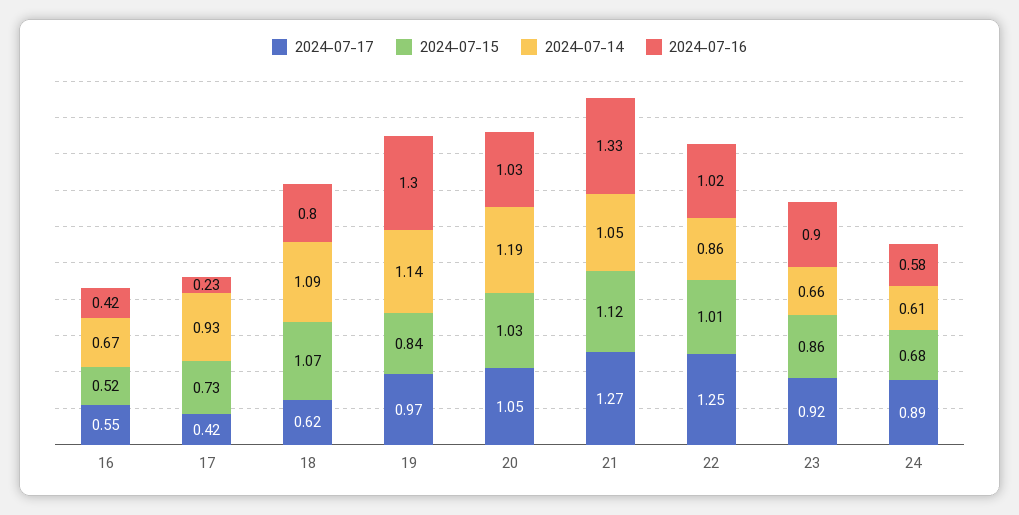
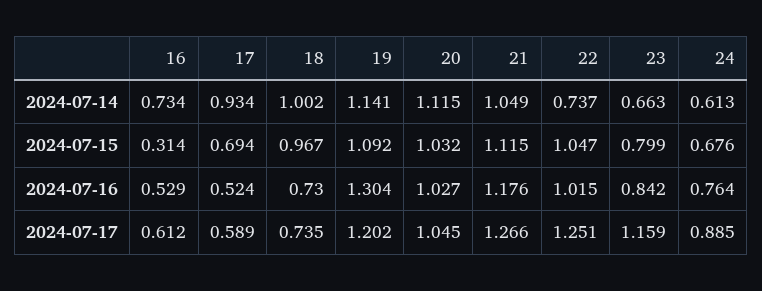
2024-07-17, 16: 0.55 -> 0.612
2024-07-15, 16: 0.52 -> 0.314
2024-07-14, 16: 0.67 -> 0.734
2024-07-16, 16: 0.42 -> 0.529
2024-07-17, 17: 0.42 -> 0.589
2024-07-15, 17: 0.73 -> 0.694
2024-07-16, 17: 0.23 -> 0.524
2024-07-17, 18: 0.62 -> 0.735
2024-07-15, 18: 1.07 -> 0.967
2024-07-14, 18: 1.09 -> 1.002
2024-07-16, 18: 0.8 -> 0.73
2024-07-17, 19: 0.97 -> 1.202
2024-07-15, 19: 0.84 -> 1.092
2024-07-14, 20: 1.19 -> 1.115
2024-07-16, 21: 1.33 -> 1.176
2024-07-15, 22: 1.01 -> 1.047
2024-07-14, 22: 0.86 -> 0.737
2024-07-17, 23: 0.92 -> 1.159
2024-07-15, 23: 0.86 -> 0.799
2024-07-16, 23: 0.9 -> 0.842
2024-07-16, 24: 0.58 -> 0.764

